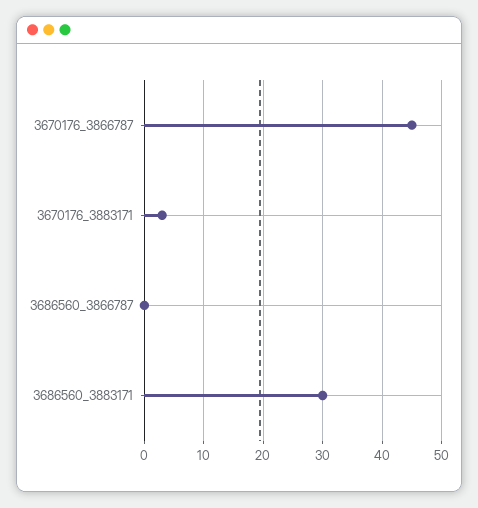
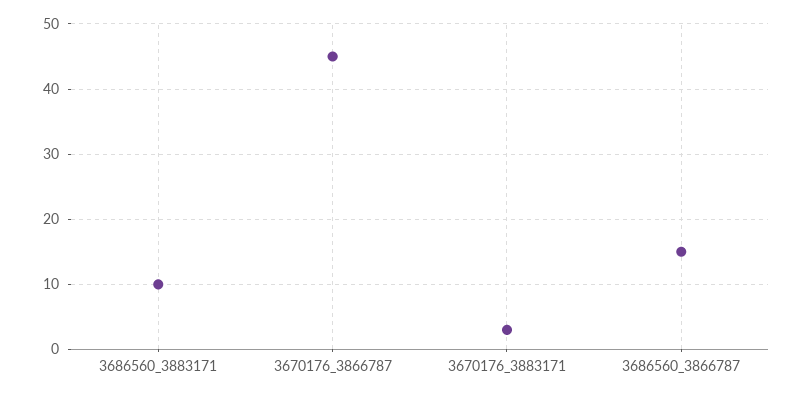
3686560_3866787: 0 -> 15
3686560_3883171: 30 -> 10

